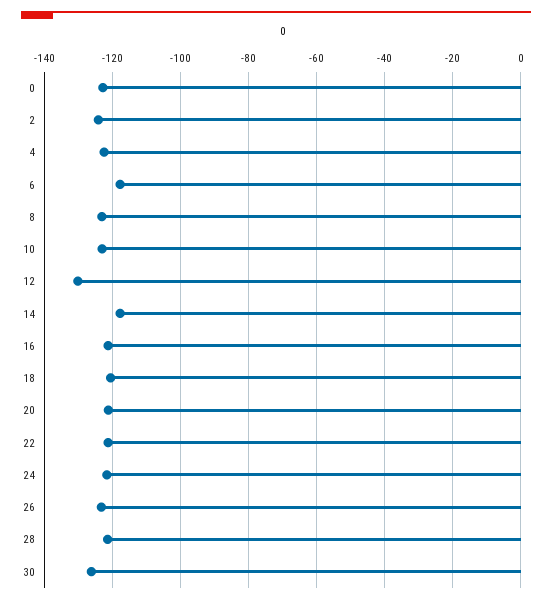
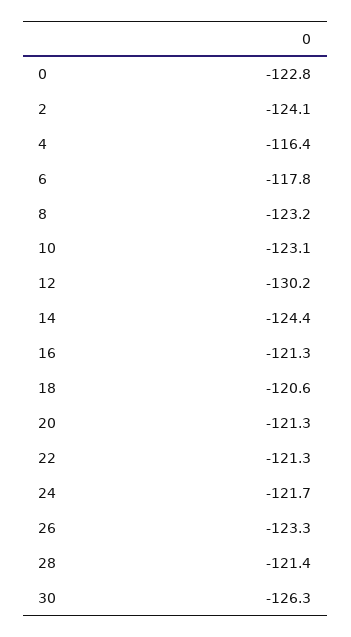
4: -122 -> -116.4
14: -118 -> -124.4

